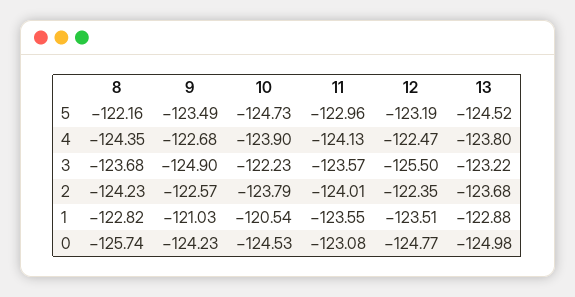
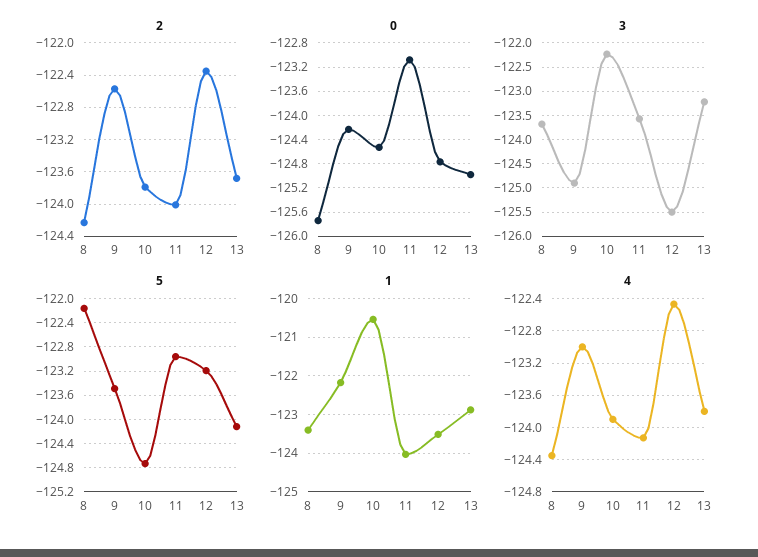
5, 13: -124.52 -> -124.1
4, 9: -122.68 -> -123
1, 8: -122.82 -> -123.4
1, 9: -121.03 -> -122.2
1, 11: -123.55 -> -124

